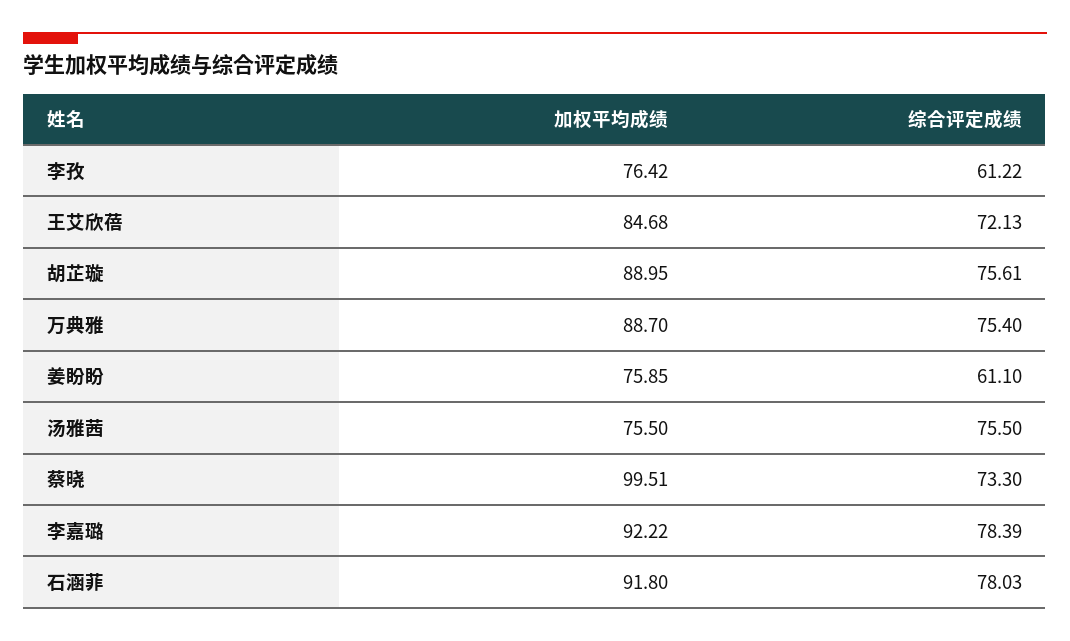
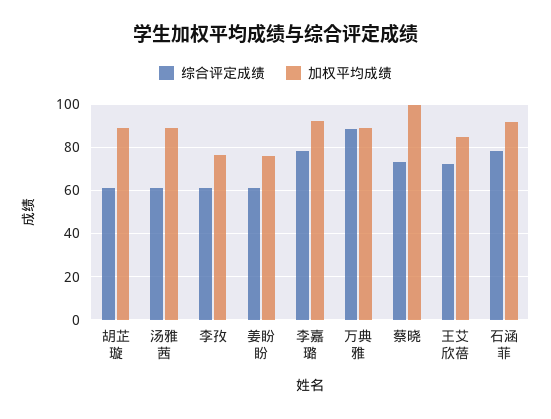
综合评定成绩, 胡芷璇: 75.61 -> 60
综合评定成绩, 万典雅: 75.4 -> 90
加权平均成绩, 汤雅茜: 75.5 -> 90
综合评定成绩, 汤雅茜: 75.5 -> 60

